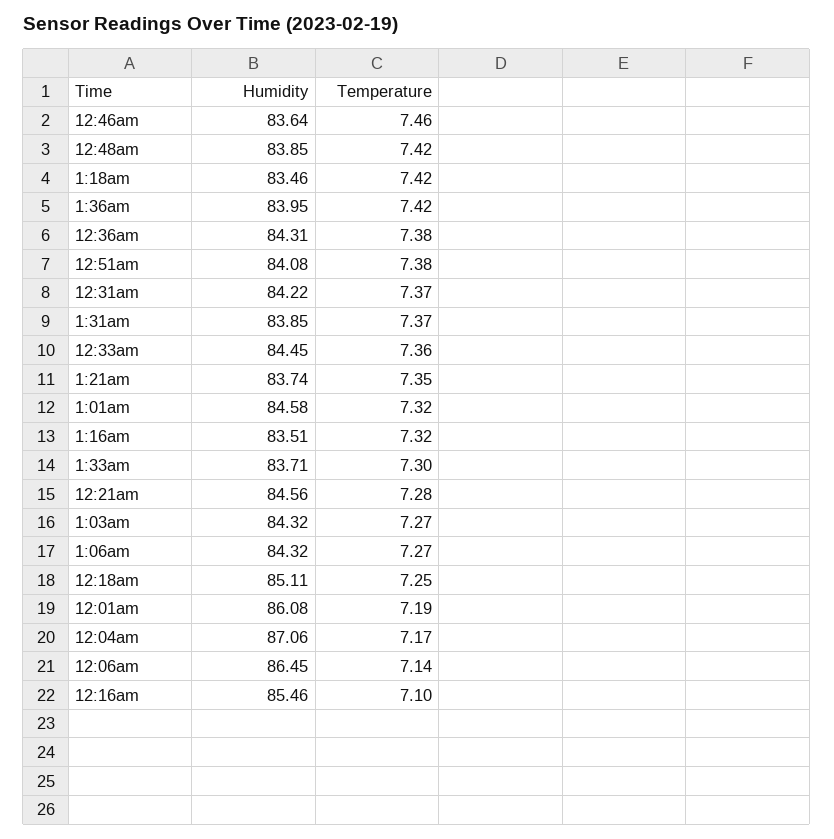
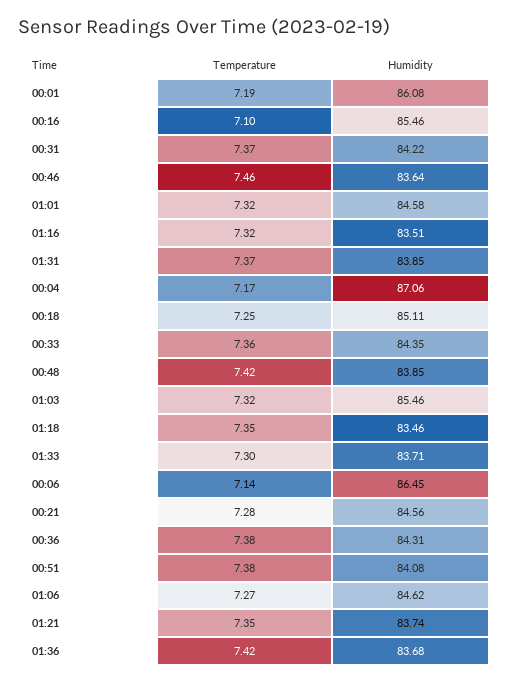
Temperature, 1:18am: 7.42 -> 7.35
Humidity, 1:36am: 83.95 -> 83.68
Humidity, 12:33am: 84.45 -> 84.35
Humidity, 1:03am: 84.32 -> 85.46
Temperature, 1:03am: 7.27 -> 7.32
Humidity, 1:06am: 84.32 -> 84.62

